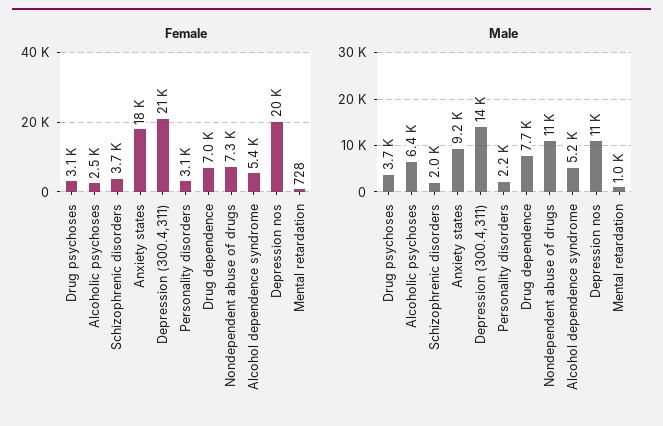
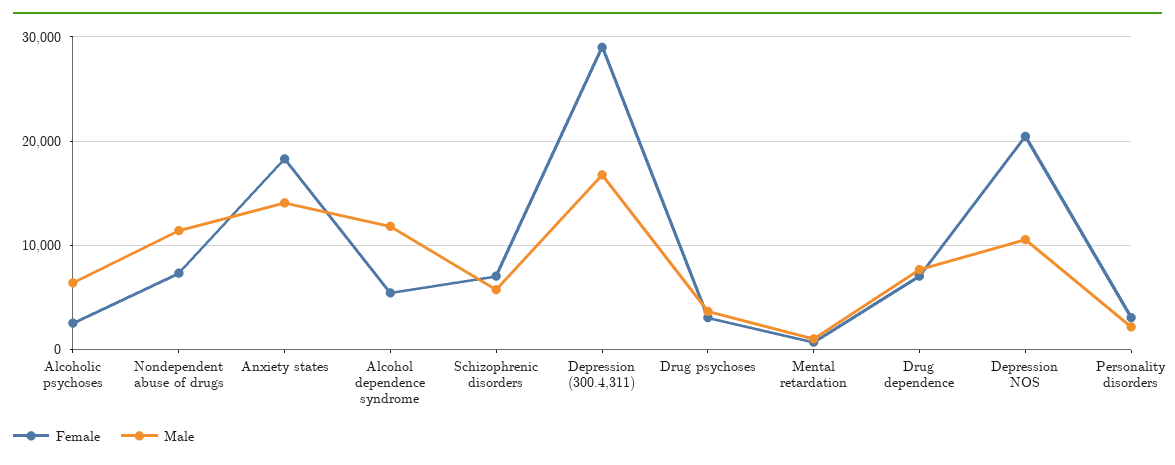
Female, Schizophrenic disorders: 3700 -> 7000
Female, Depression (300.4,311): 21000 -> 29000
Male, Schizophrenic disorders: 2000 -> 6000
Male, Anxiety states: 9200 -> 14000
Male, Depression (300.4,311): 14000 -> 17000
Male, Alcohol dependence syndrome: 5200 -> 12000

